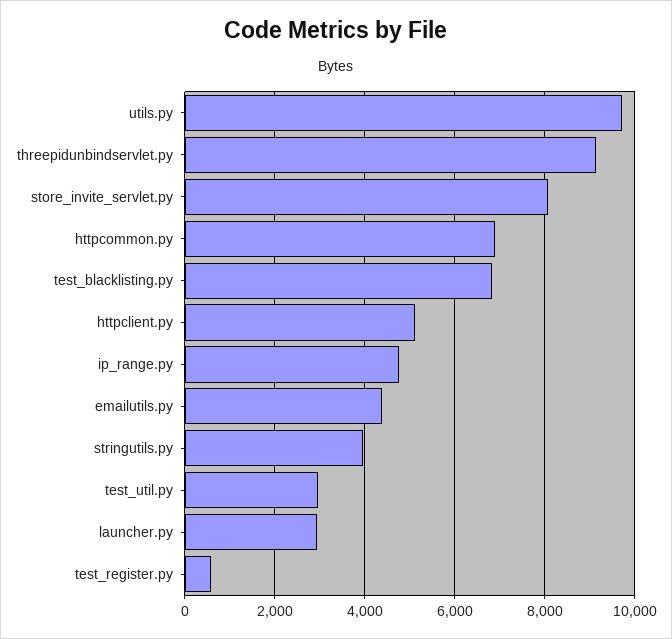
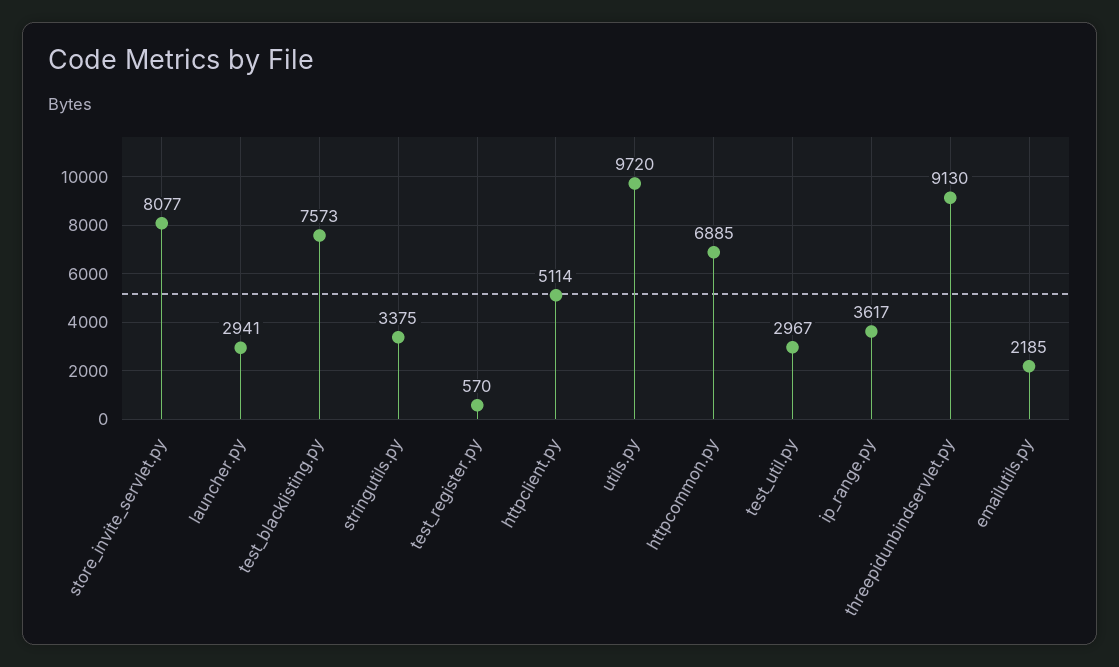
test_blacklisting.py: 6800 -> 7573
ip_range.py: 4800 -> 3617
emailutils.py: 4400 -> 2185
stringutils.py: 4000 -> 3375

